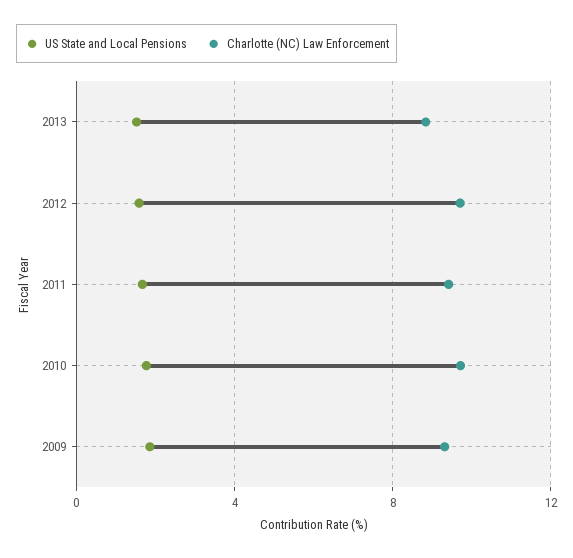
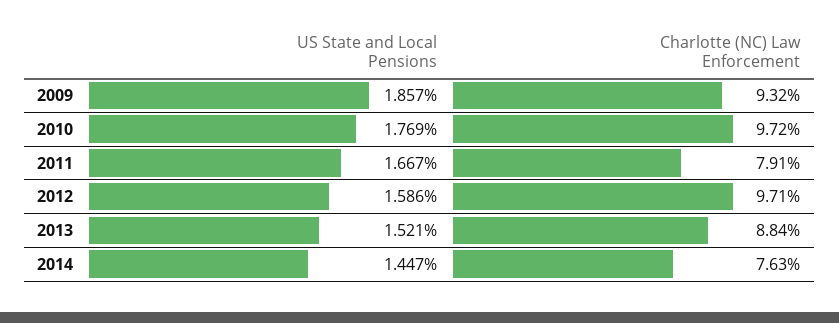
Charlotte (NC) Law Enforcement, 2011: 9.5 -> 7.91
US State and Local Pensions, 2014: none -> 1.447
Charlotte (NC) Law Enforcement, 2014: none -> 7.63

